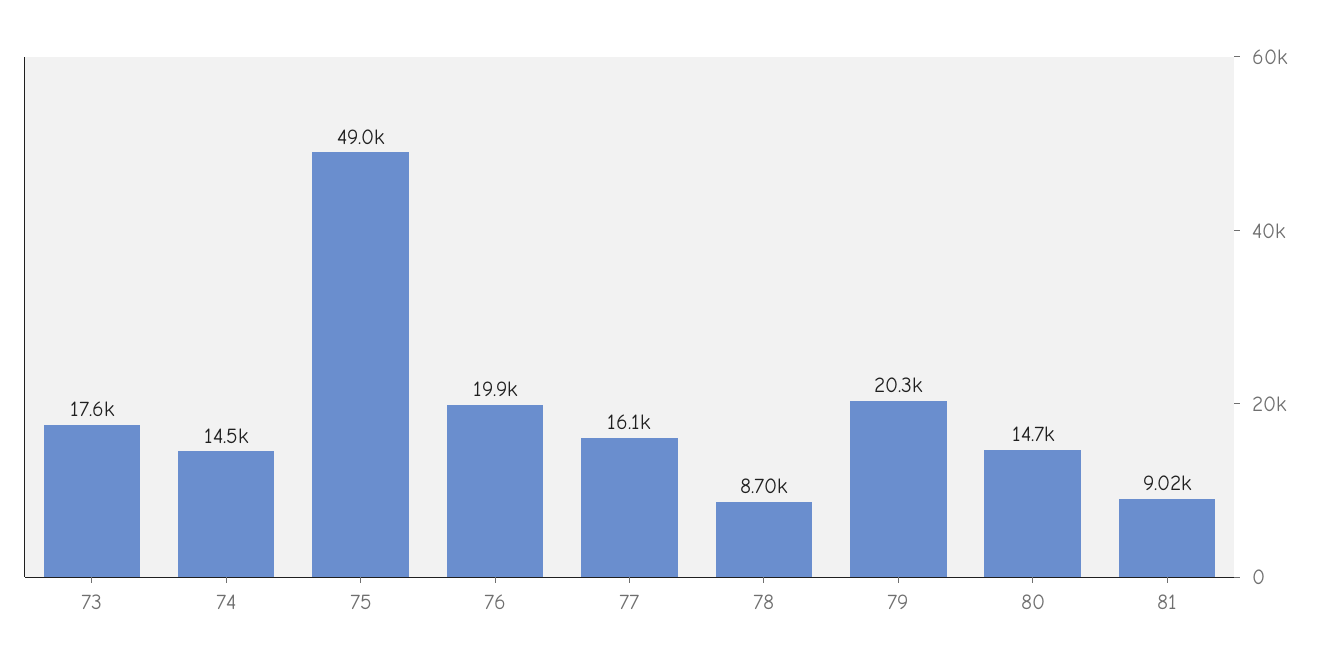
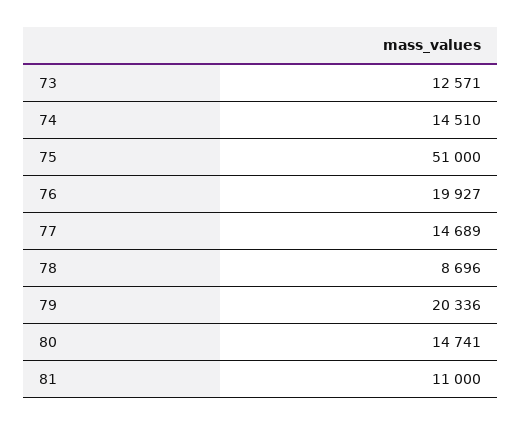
73: 17600 -> 12571
75: 49000 -> 51000
77: 16100 -> 14689
81: 9020 -> 11000

